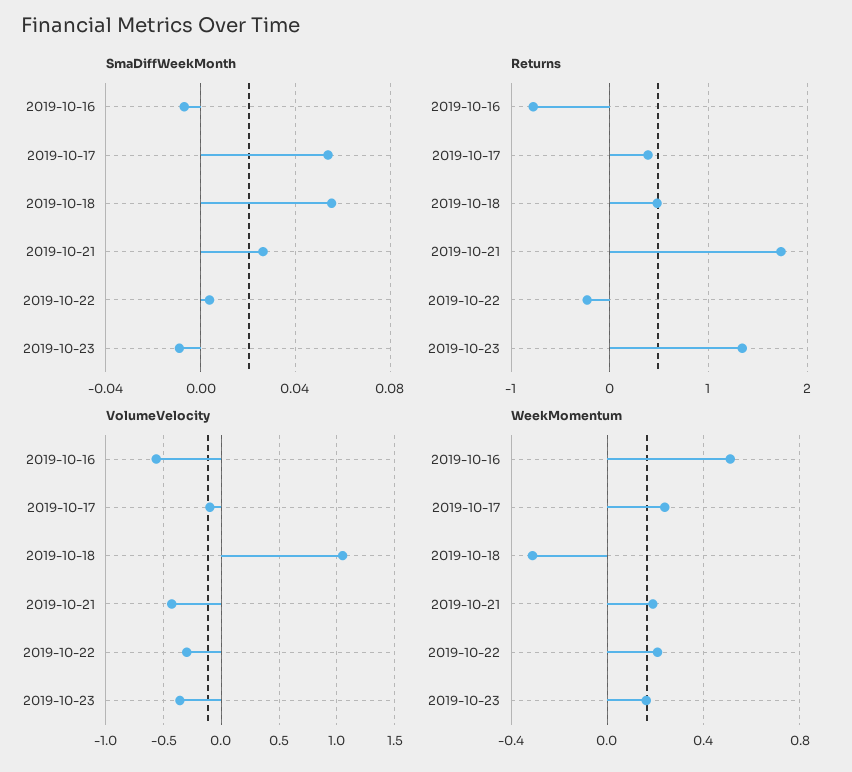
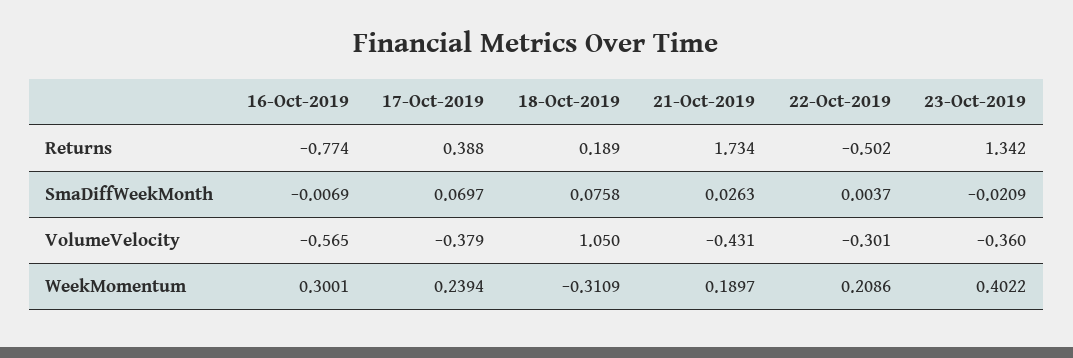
SmaDiffWeekMonth, 2019-10-17: 0.055 -> 0.0697
SmaDiffWeekMonth, 2019-10-18: 0.055 -> 0.0758
SmaDiffWeekMonth, 2019-10-23: -0.01 -> -0.0209
Returns, 2019-10-18: 0.5 -> 0.189
Returns, 2019-10-22: -0.2 -> -0.502
VolumeVelocity, 2019-10-17: -0.1 -> -0.379
WeekMomentum, 2019-10-16: 0.5 -> 0.3001
WeekMomentum, 2019-10-23: 0.15 -> 0.4022

